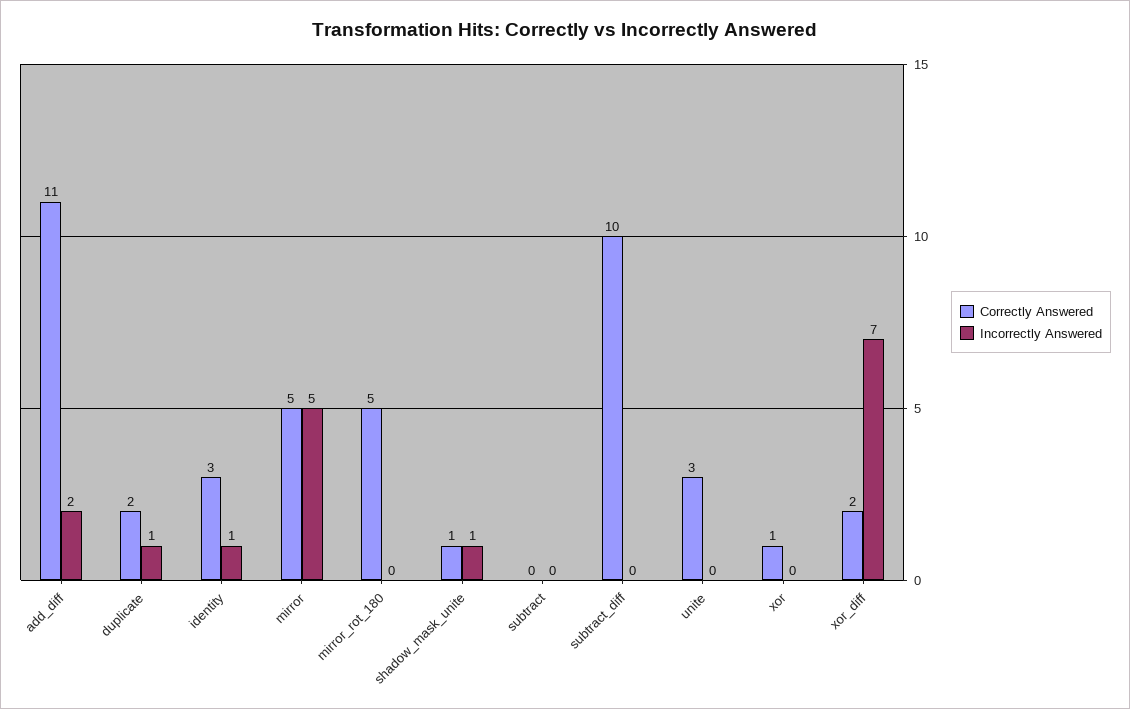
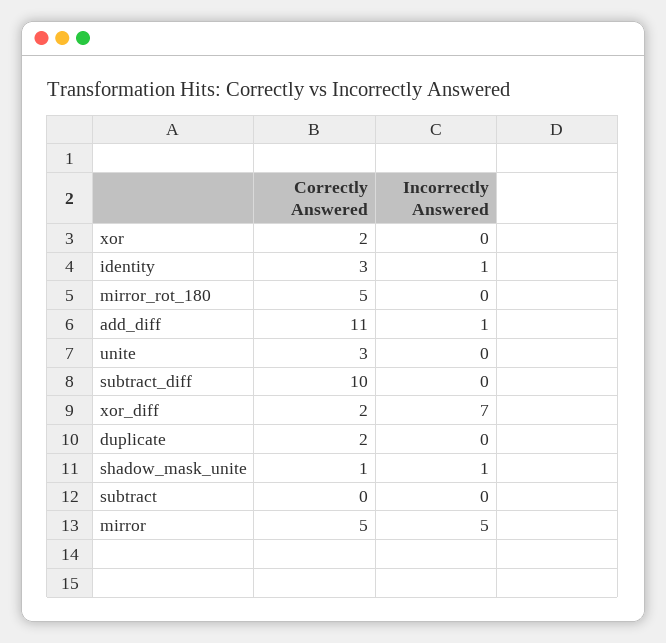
Incorrectly Answered, add_diff: 2 -> 1
Incorrectly Answered, duplicate: 1 -> 0
Correctly Answered, xor: 1 -> 2

